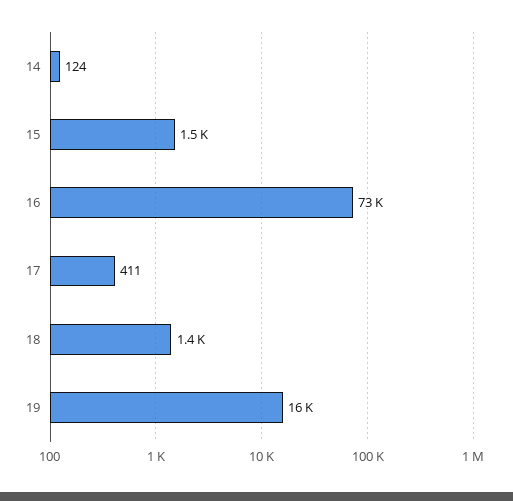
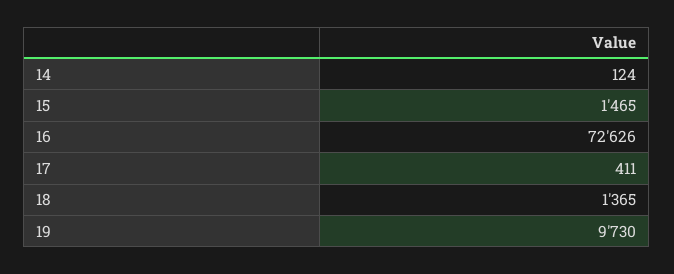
19: 16000 -> 9730

